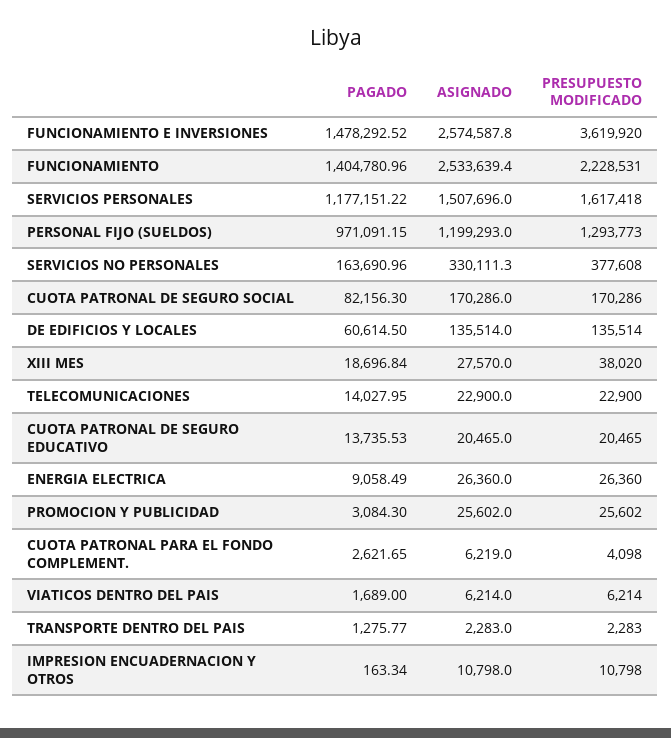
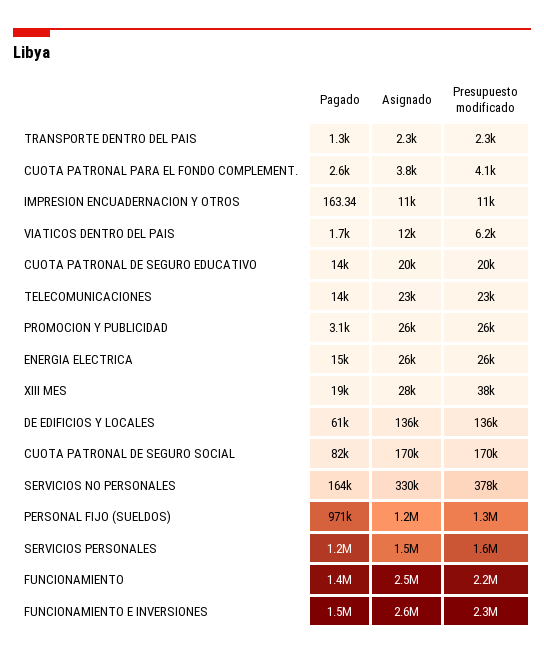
PRESUPUESTO MODIFICADO, FUNCIONAMIENTO E INVERSIONES: 3619920 -> 2300000
PAGADO, ENERGIA ELECTRICA: 9058.49 -> 15000
ASIGNADO, CUOTA PATRONAL PARA EL FONDO COMPLEMENT.: 6219 -> 3800
ASIGNADO, VIATICOS DENTRO DEL PAIS: 6214 -> 12000

